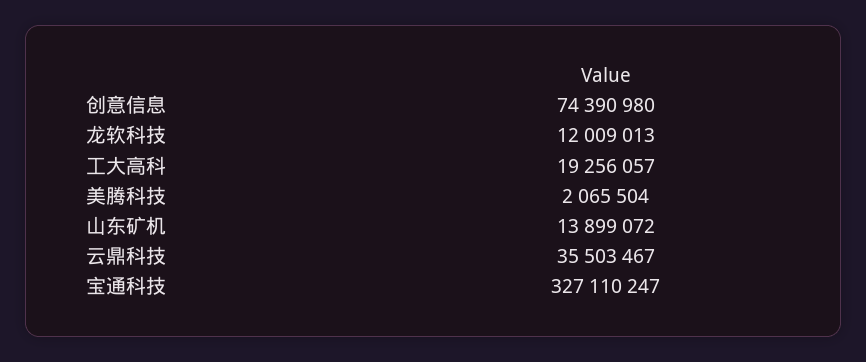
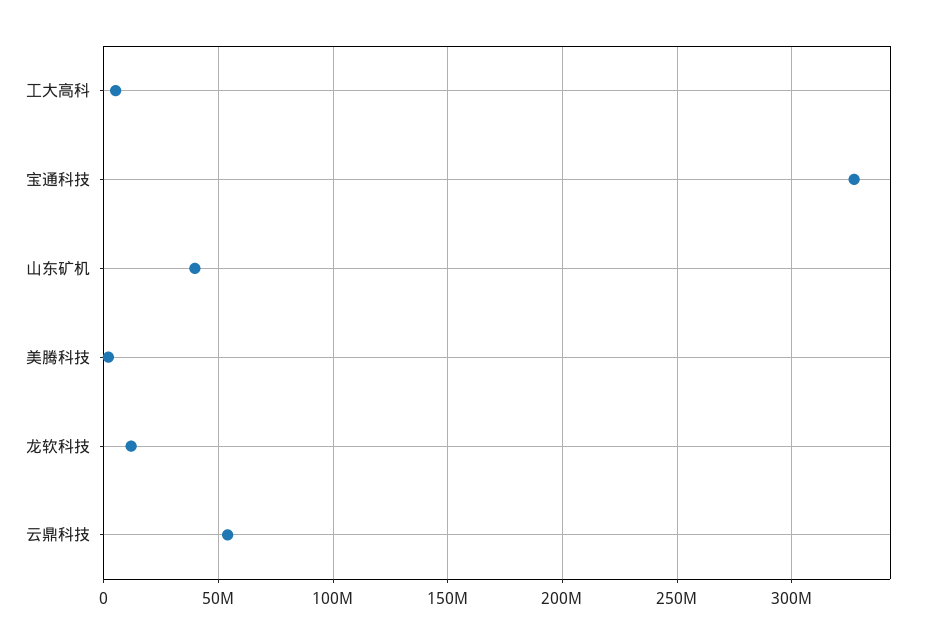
创意信息: 74390980 -> none
工大高科: 19256057 -> 5000000
山东矿机: 13899072 -> 40000000
云鼎科技: 35503467 -> 55000000

